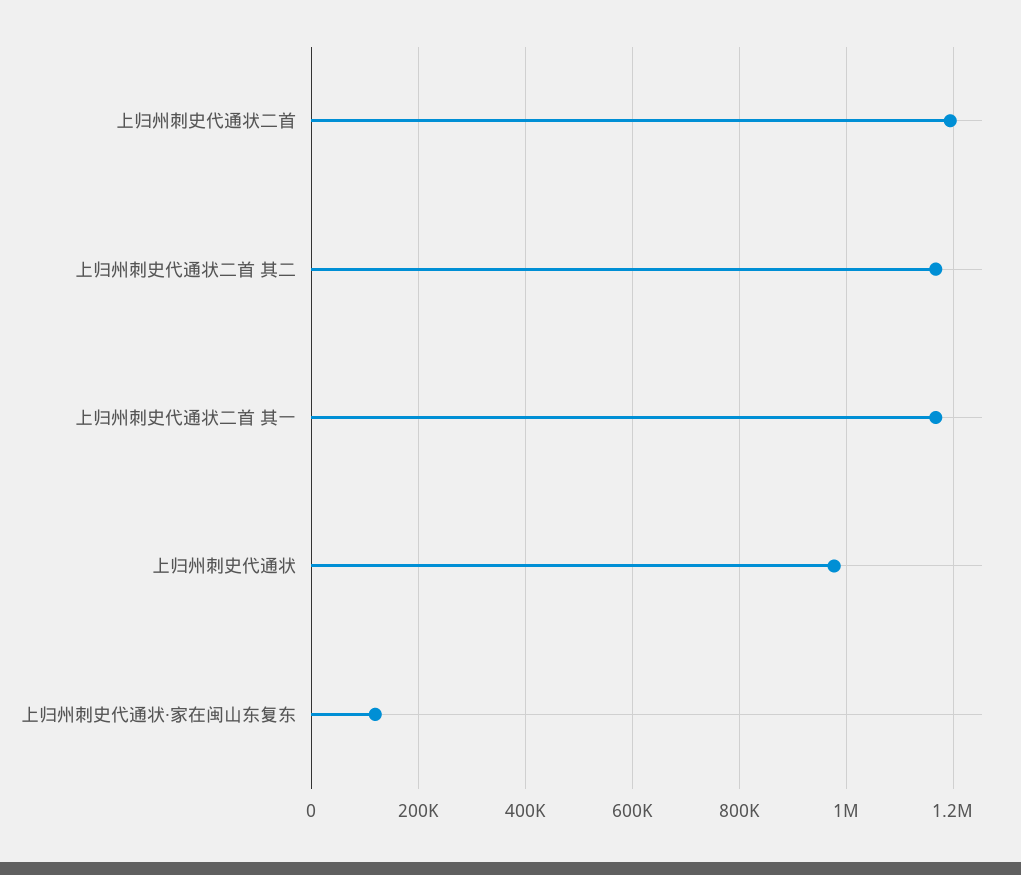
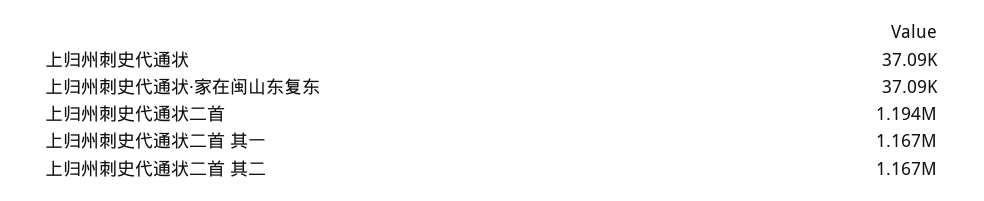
上归州刺史代通状: 980000 -> 37090
上归州刺史代通状·家在闽山东复东: 120000 -> 37090

